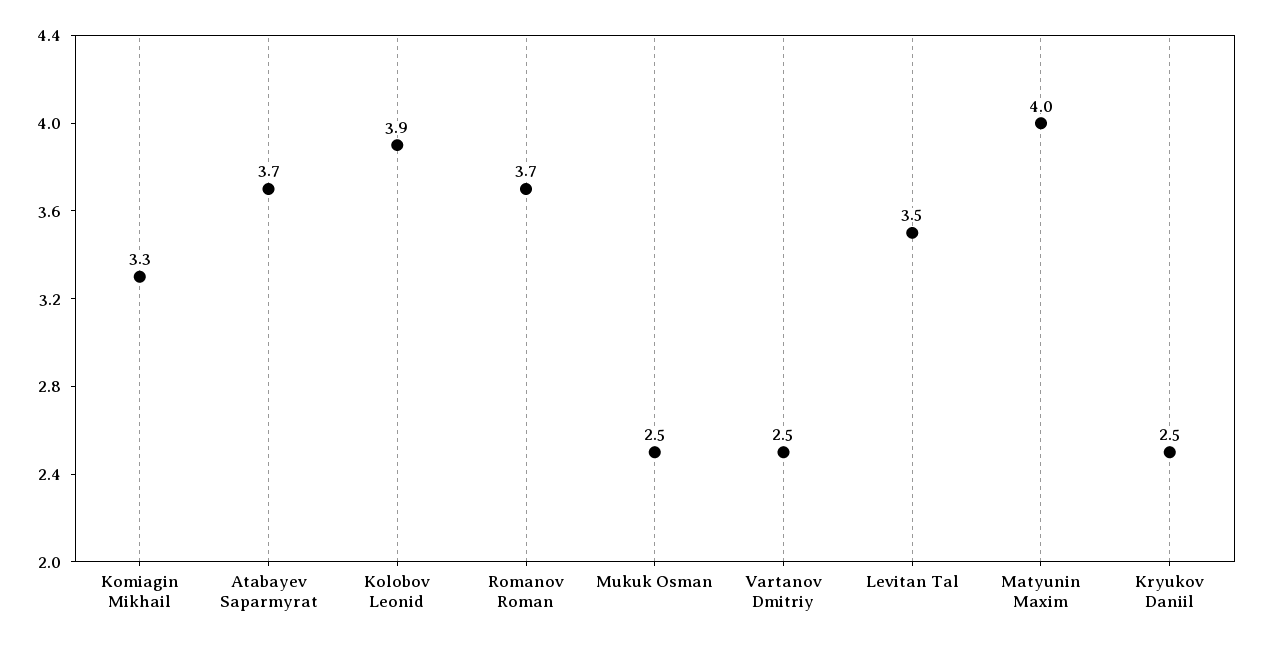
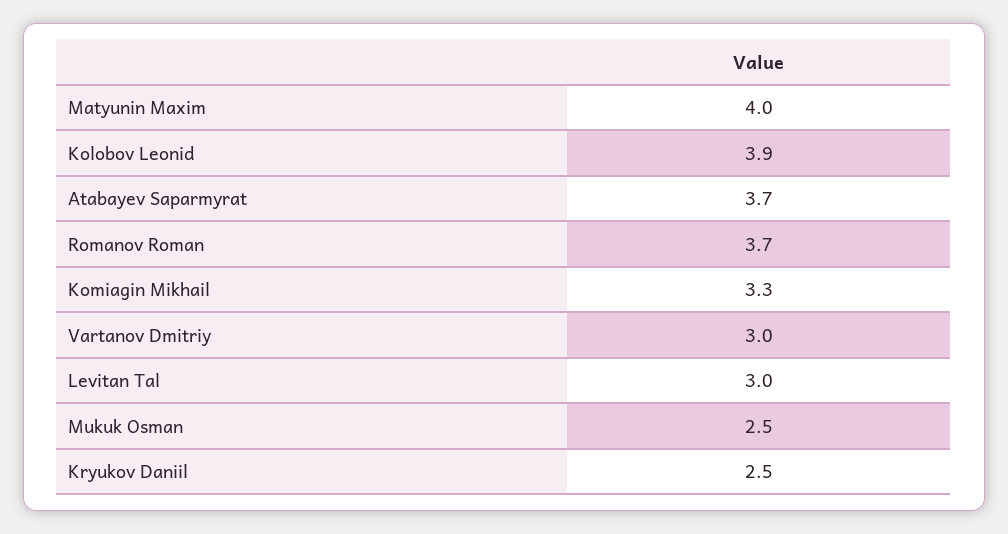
Vartanov Dmitriy: 2.5 -> 3
Levitan Tal: 3.5 -> 3

